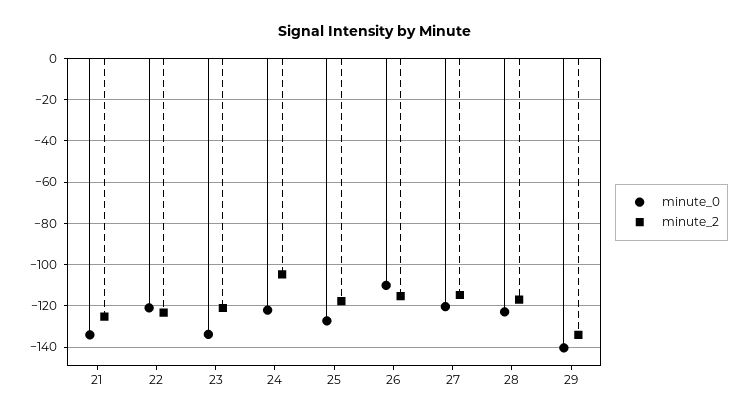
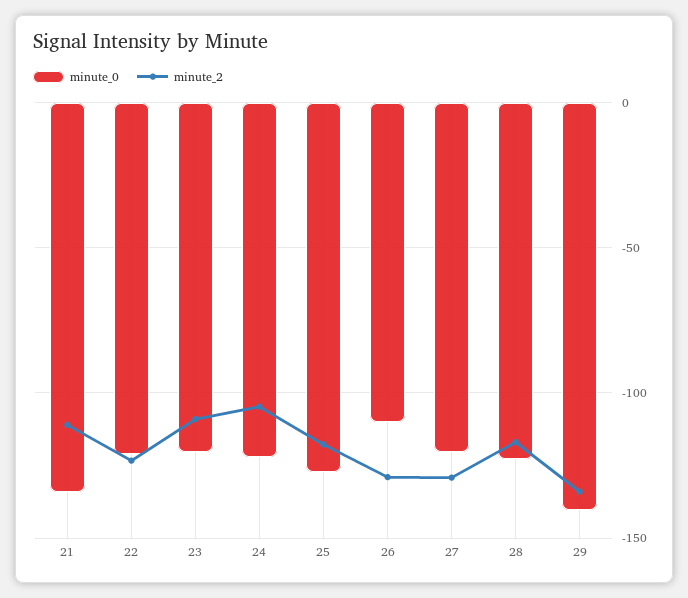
minute_2, 21: -125 -> -110
minute_0, 23: -135 -> -120
minute_2, 23: -120 -> -110
minute_2, 26: -115 -> -130
minute_2, 27: -115 -> -130

